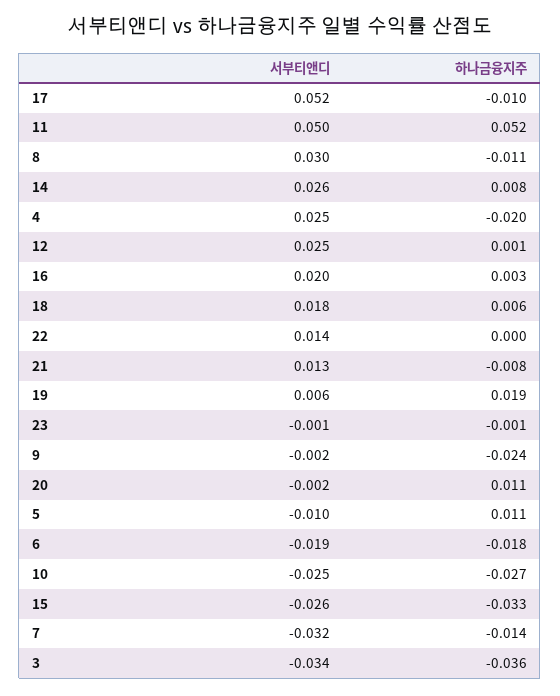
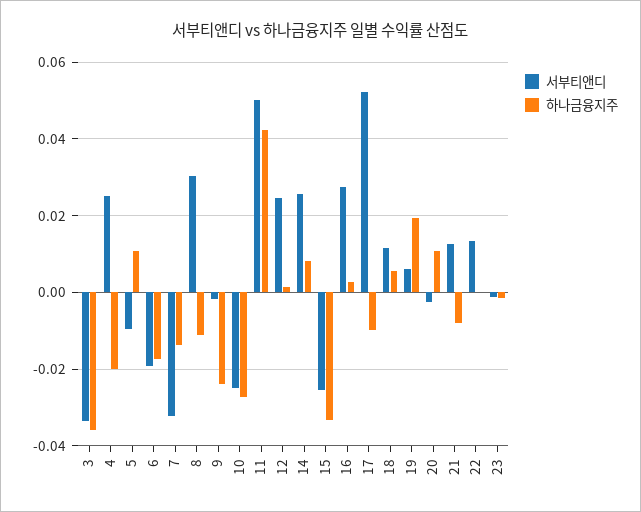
하나금융지주, 11: 0.052 -> 0.042
서부티앤디, 16: 0.02 -> 0.028
서부티앤디, 18: 0.018 -> 0.012

